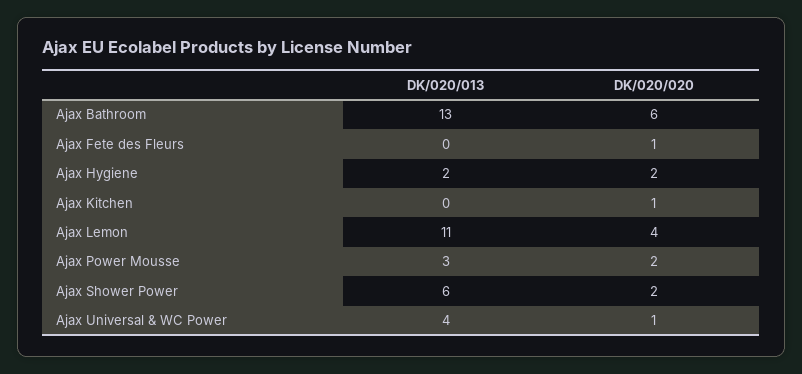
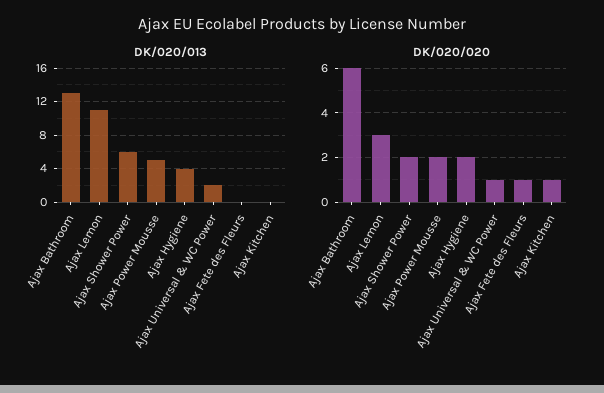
DK/020/013, Ajax Hygiene: 2 -> 4
DK/020/020, Ajax Lemon: 4 -> 3
DK/020/013, Ajax Power Mousse: 3 -> 5
DK/020/013, Ajax Universal & WC Power: 4 -> 2

